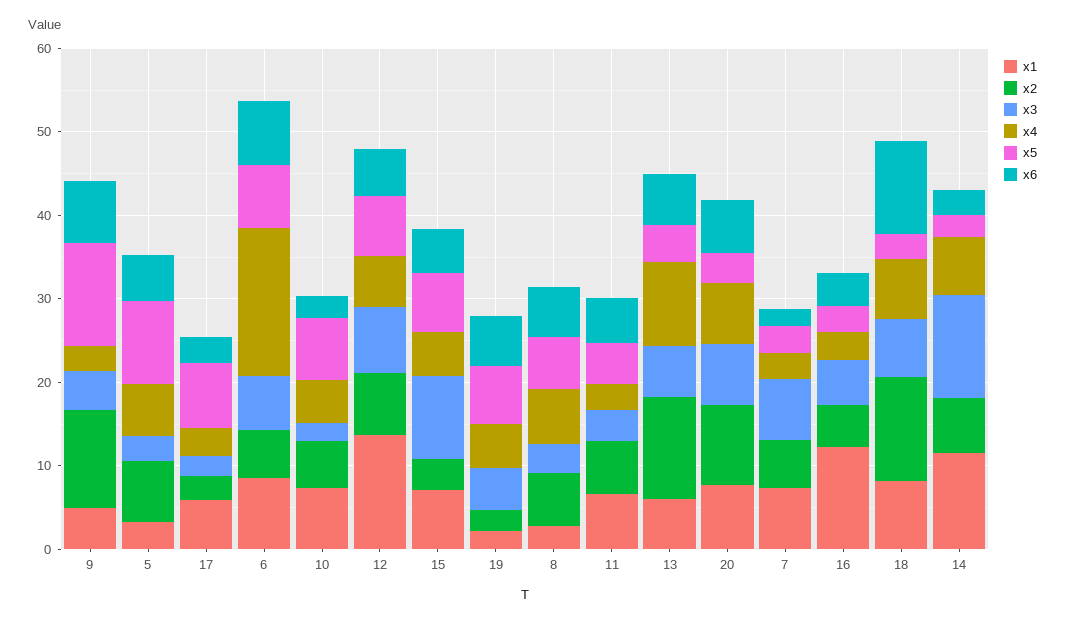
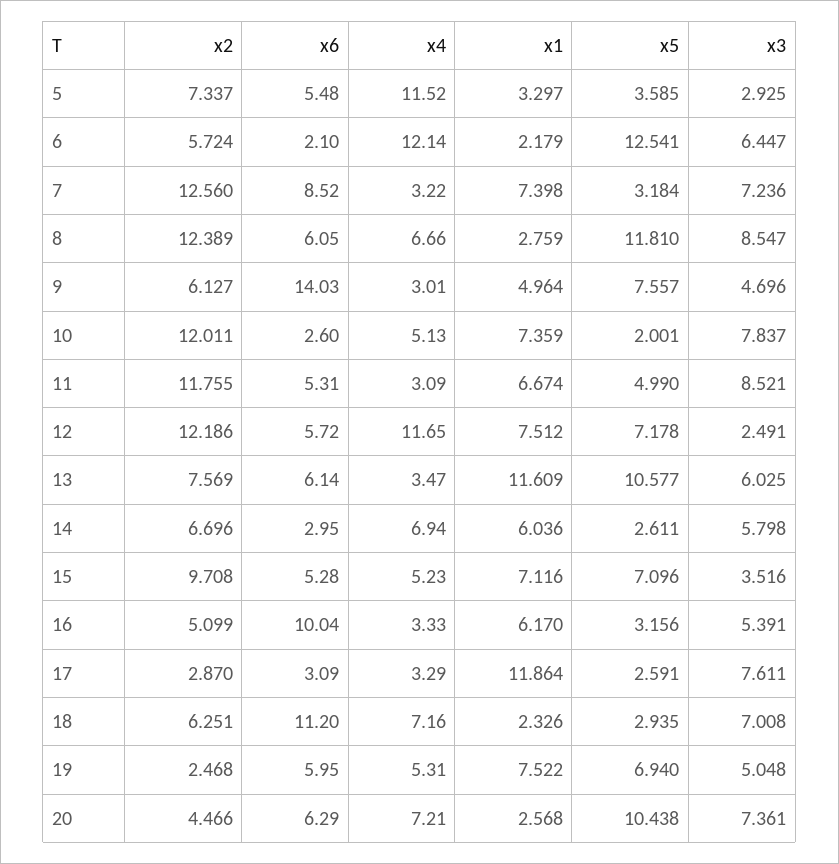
x2, 9: 12 -> 6.127
x5, 9: 12 -> 7.557
x6, 9: 8 -> 14.03
x4, 5: 6 -> 11.52
x5, 5: 10 -> 3.585
x1, 17: 6 -> 11.864
x3, 17: 2 -> 7.611
x5, 17: 8 -> 2.591
x1, 6: 8 -> 2.179
x4, 6: 18 -> 12.14
x5, 6: 8 -> 12.541
x6, 6: 8 -> 2.1
x2, 10: 6 -> 12.011
x3, 10: 2 -> 7.837
x5, 10: 8 -> 2.001
x1, 12: 14 -> 7.512
x2, 12: 8 -> 12.186
x3, 12: 8 -> 2.491
x4, 12: 6 -> 11.65
x2, 15: 4 -> 9.708
x3, 15: 10 -> 3.516
x1, 19: 2 -> 7.522
x2, 8: 6 -> 12.389
x3, 8: 4 -> 8.547
x5, 8: 6 -> 11.81
x2, 11: 6 -> 11.755
x3, 11: 4 -> 8.521
x1, 13: 6 -> 11.609
x2, 13: 12 -> 7.569
x4, 13: 10 -> 3.47
x5, 13: 4 -> 10.577
x1, 20: 8 -> 2.568
x2, 20: 10 -> 4.466
x5, 20: 4 -> 10.438
x2, 7: 6 -> 12.56
x6, 7: 2 -> 8.52
x1, 16: 12 -> 6.17
x6, 16: 4 -> 10.04
x1, 18: 8 -> 2.326
x2, 18: 12 -> 6.251
x1, 14: 12 -> 6.036
x3, 14: 12 -> 5.798

